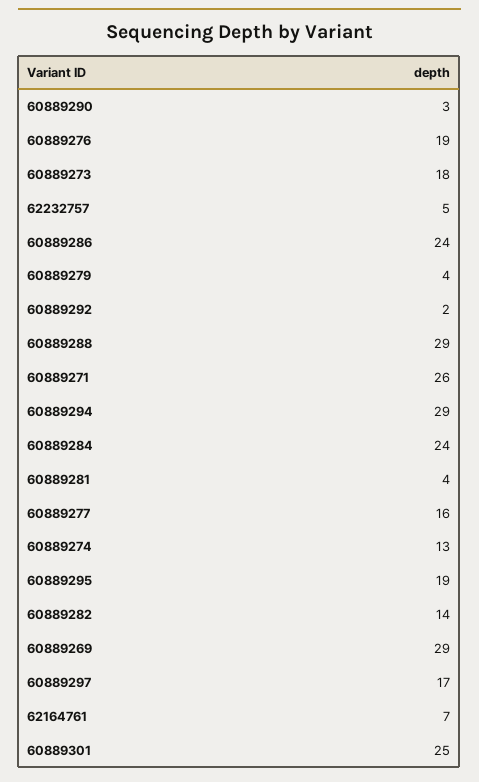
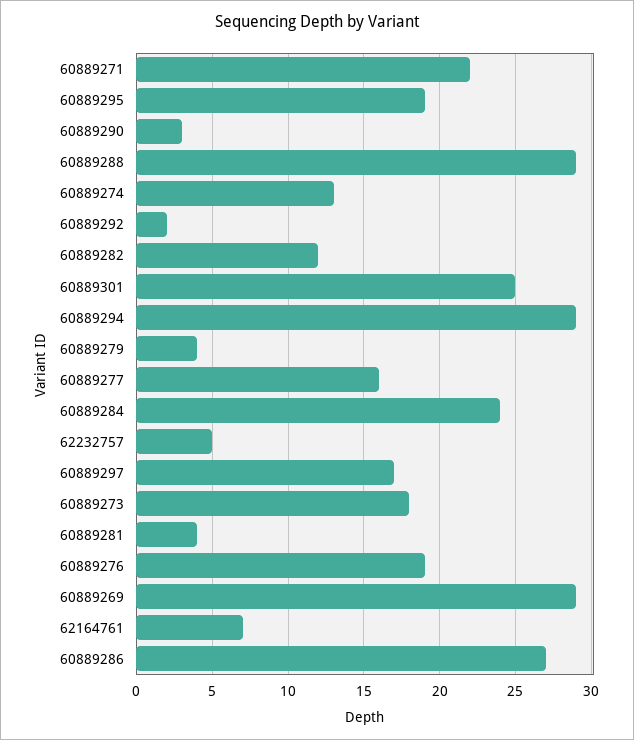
60889286: 24 -> 27
60889271: 26 -> 22
60889282: 14 -> 12

